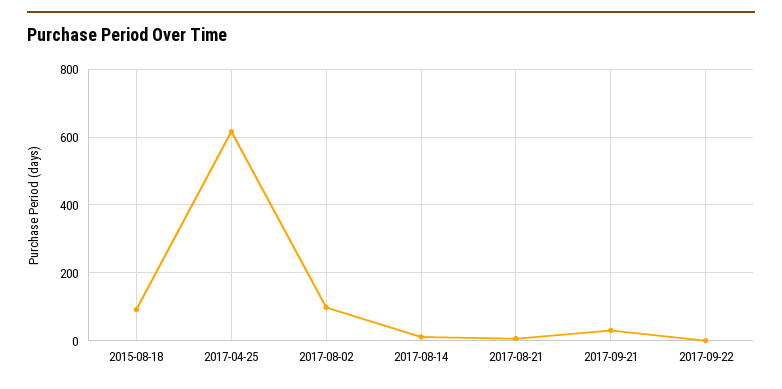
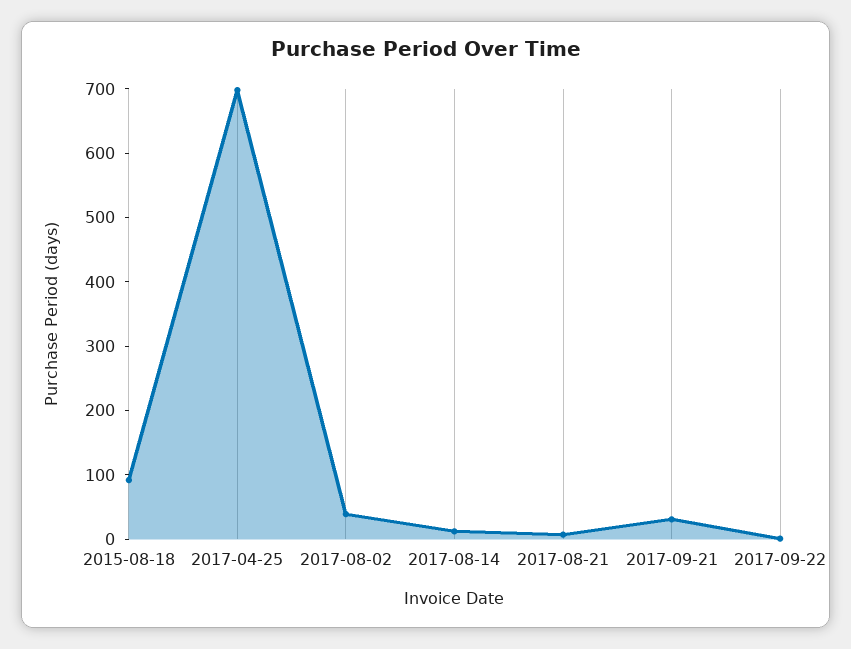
2017-04-25: 620 -> 700
2017-08-02: 100 -> 40

